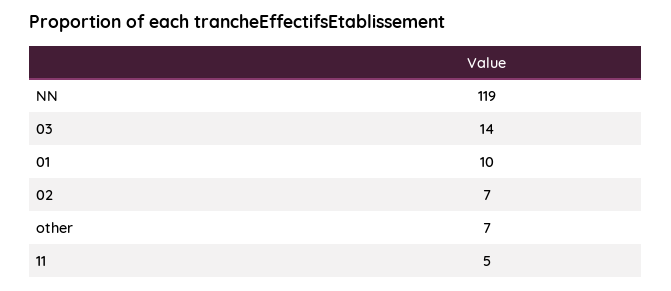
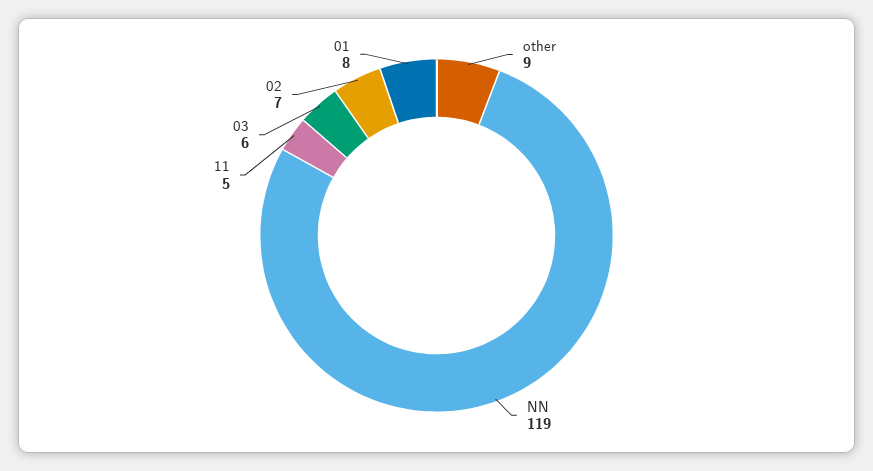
03: 14 -> 6
01: 10 -> 8
other: 7 -> 9

